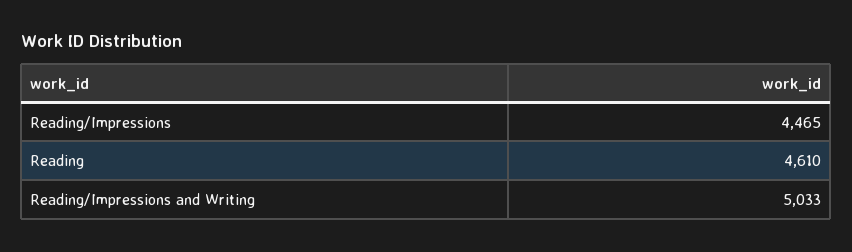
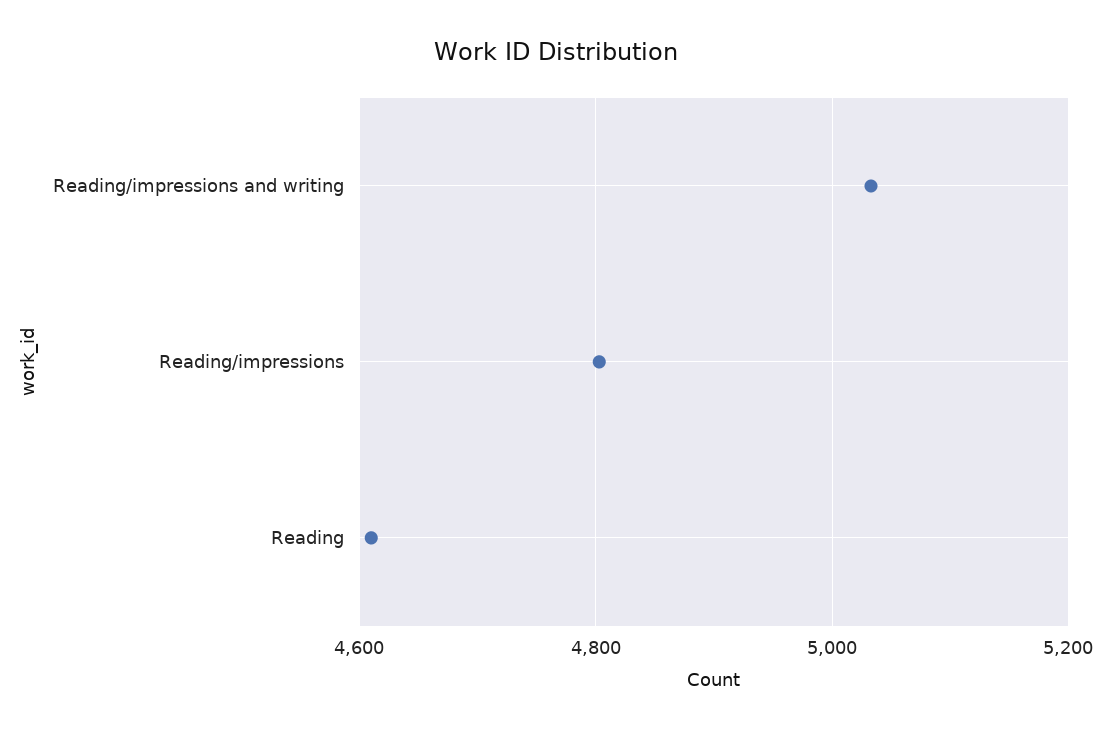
Reading/Impressions: 4465 -> 4800

